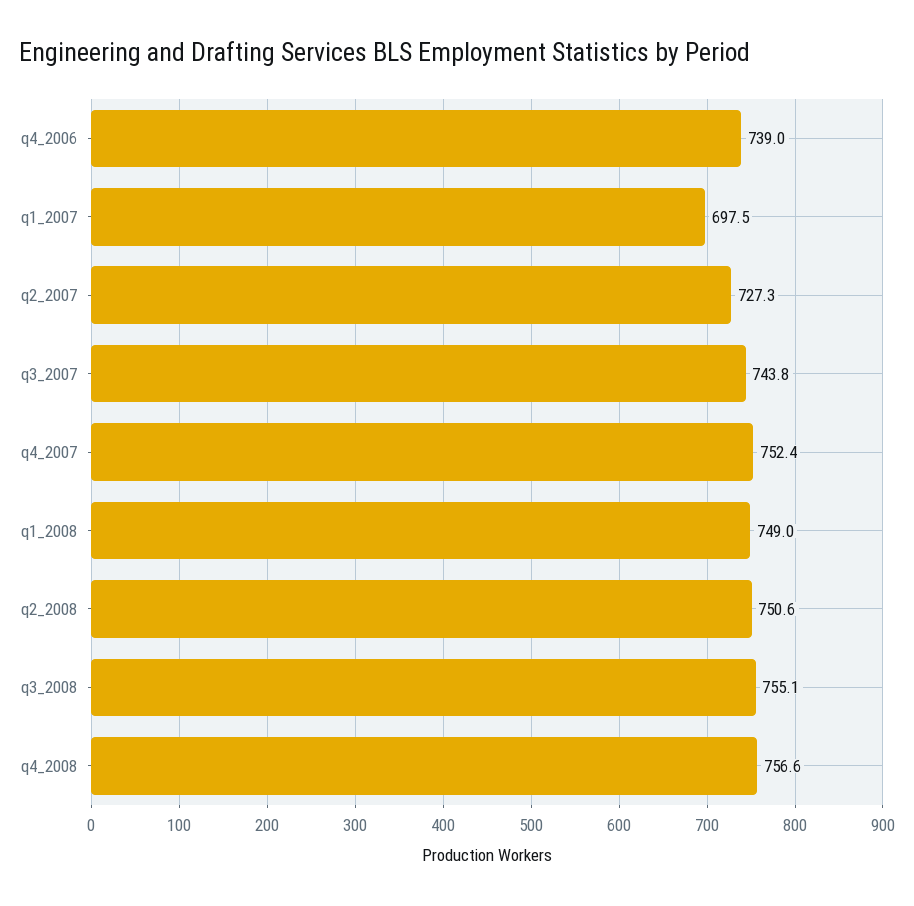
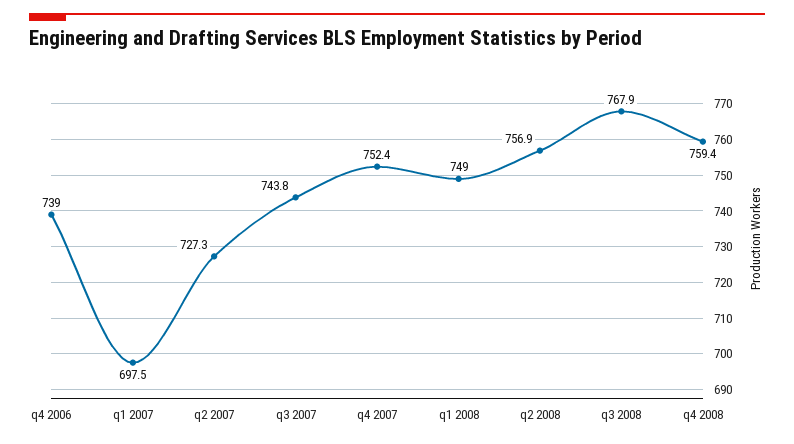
q2_2008: 750.6 -> 756.9
q3_2008: 755.1 -> 767.9
q4_2008: 756.6 -> 759.4

